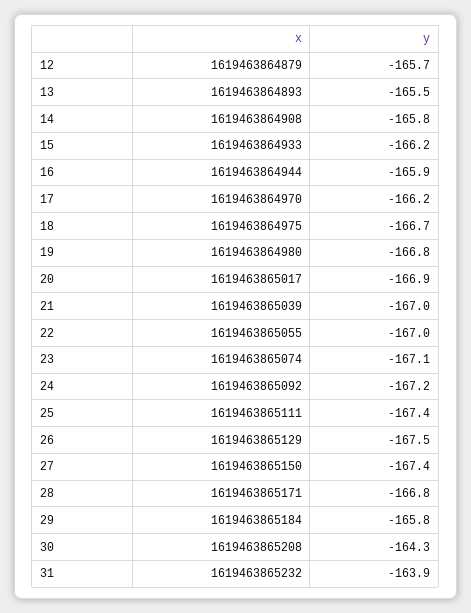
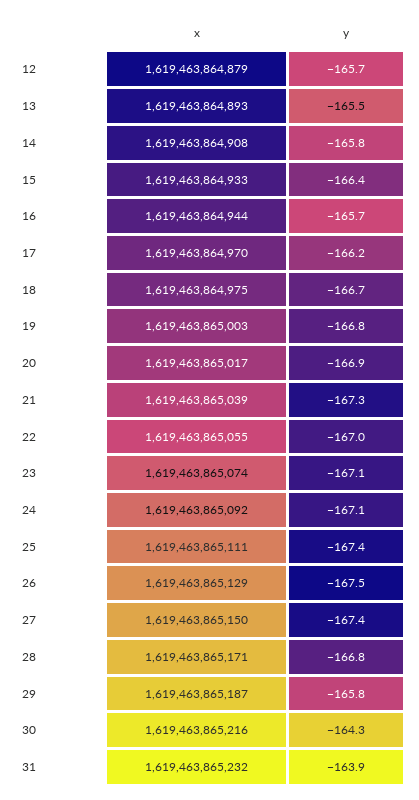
y, 15: -166.2 -> -166.4
y, 16: -165.9 -> -165.7
x, 19: 1619463864980 -> 1619463865003
y, 21: -167 -> -167.3
y, 24: -167.2 -> -167.1
x, 29: 1619463865184 -> 1619463865187
x, 30: 1619463865208 -> 1619463865216

